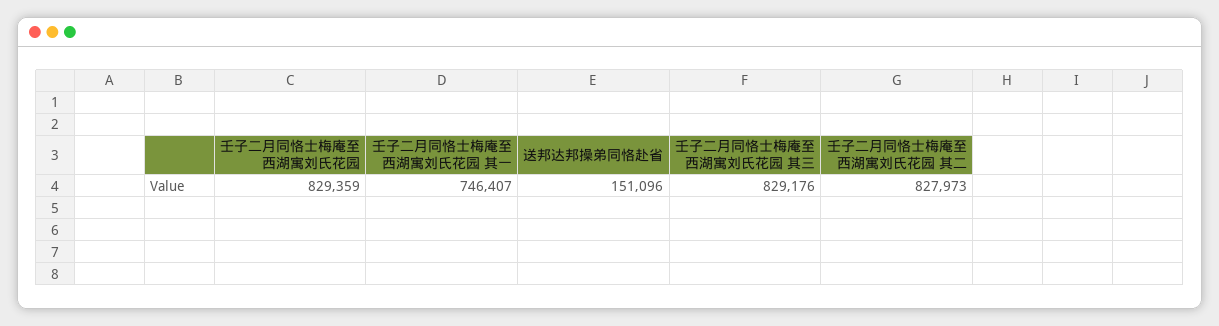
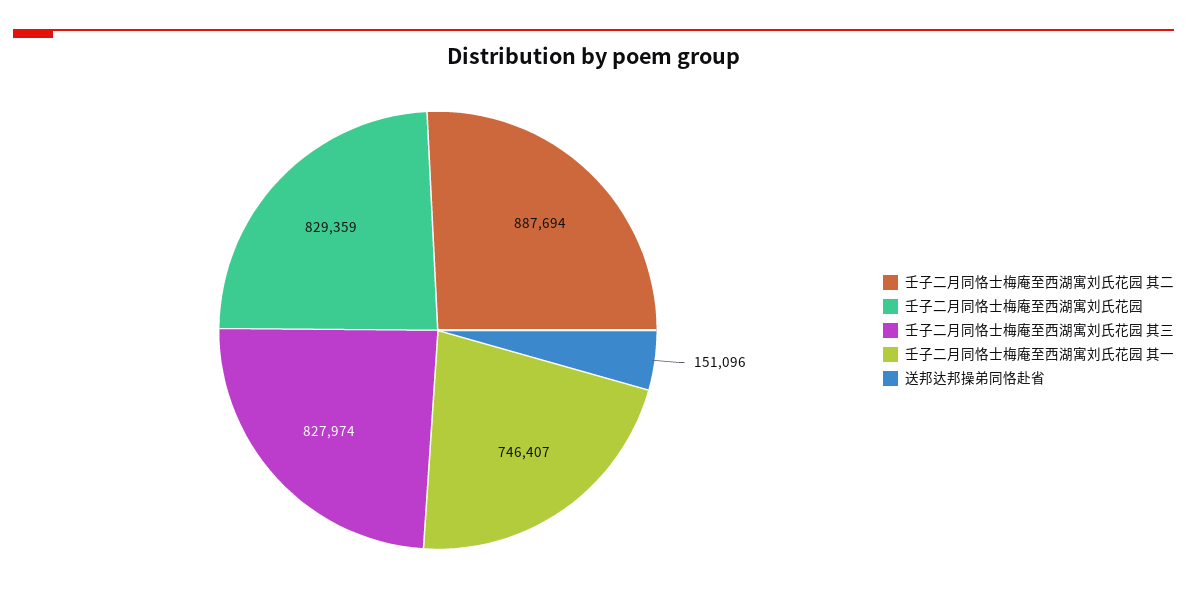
壬子二月同恪士梅庵至西湖寓刘氏花园 其三: 829176 -> 827974
壬子二月同恪士梅庵至西湖寓刘氏花园 其二: 827973 -> 887694

